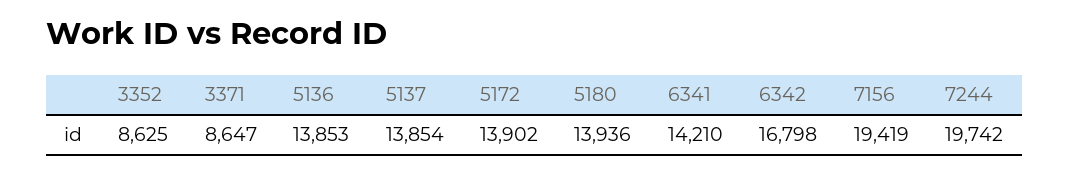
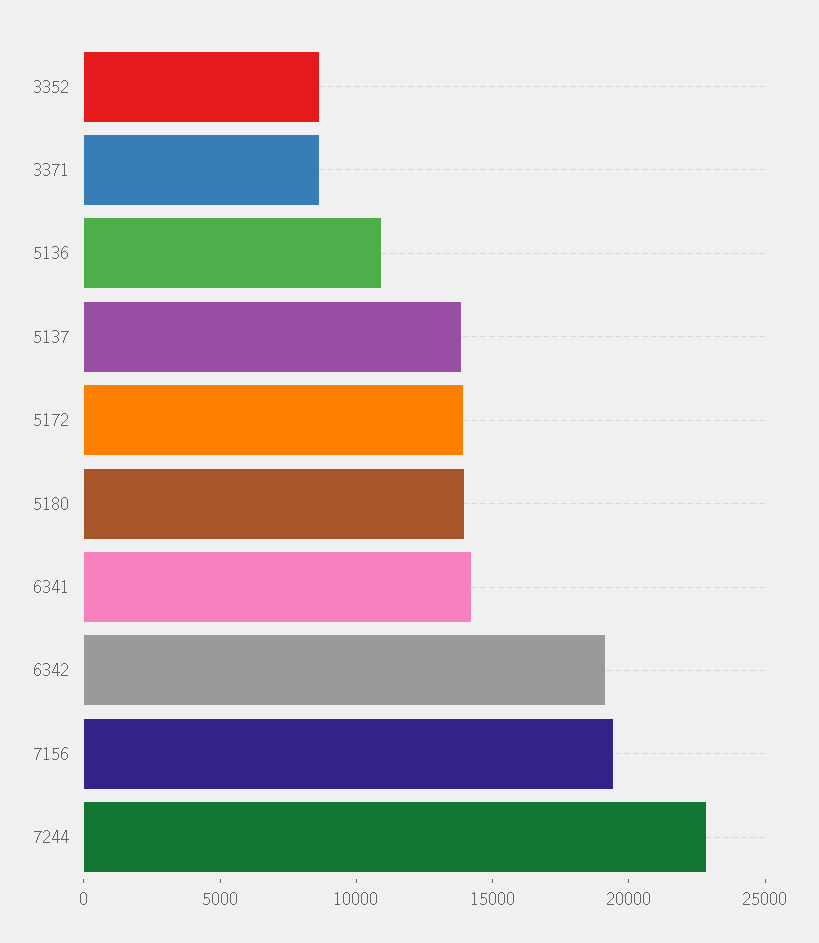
5136: 13853 -> 11000
6342: 16798 -> 19000
7244: 19742 -> 23000

